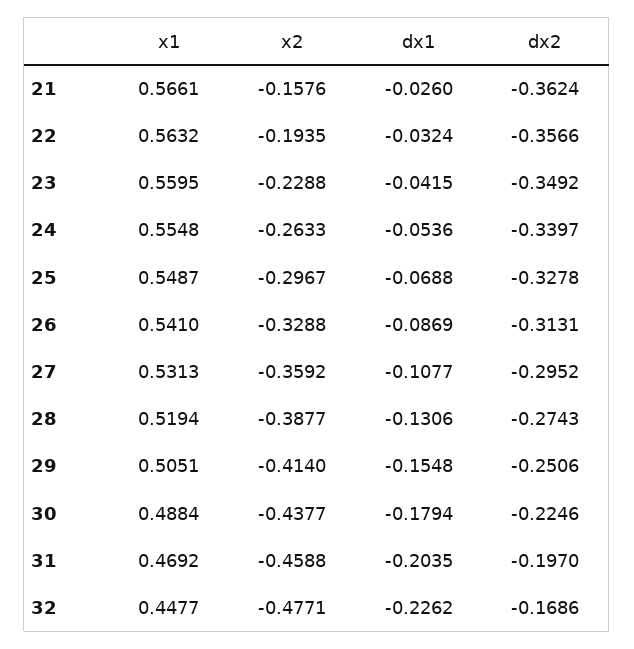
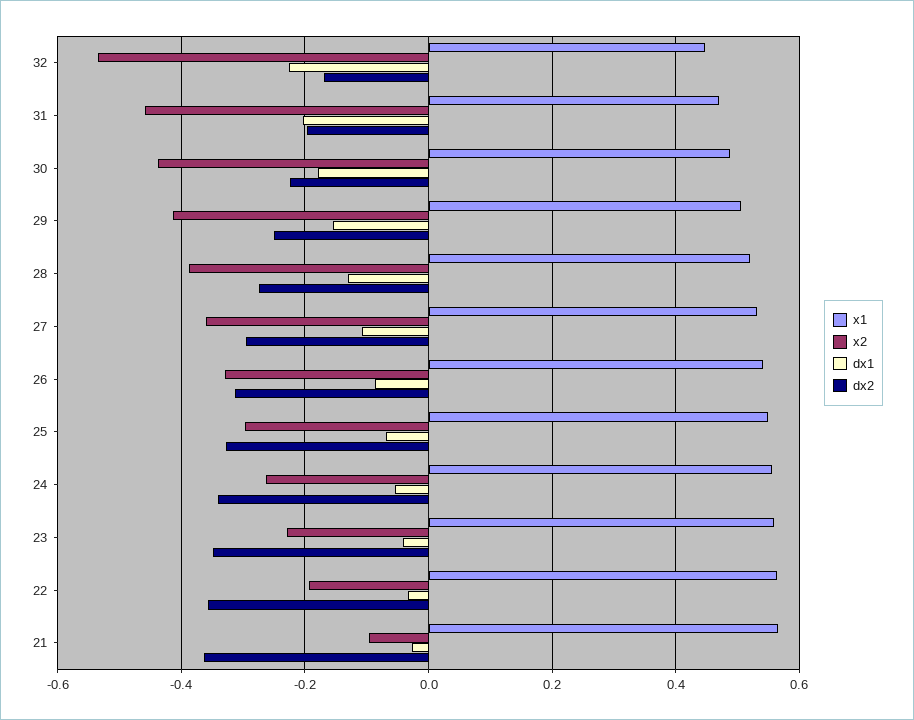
x2, 21: -0.1576 -> -0.1
x2, 32: -0.4771 -> -0.54

